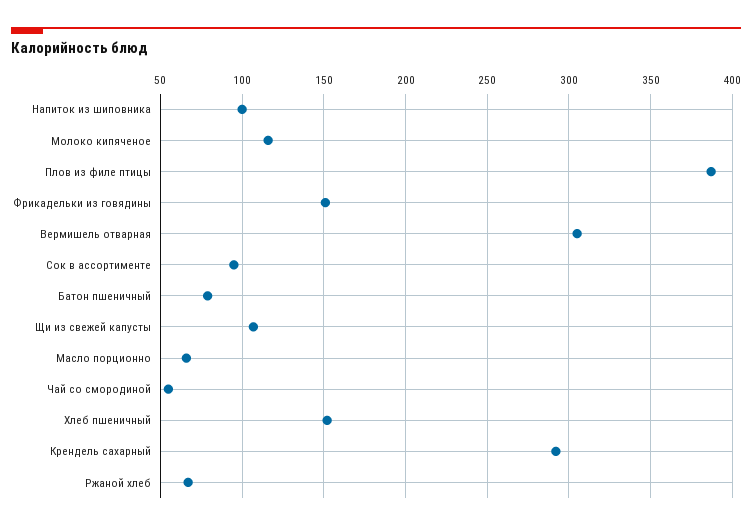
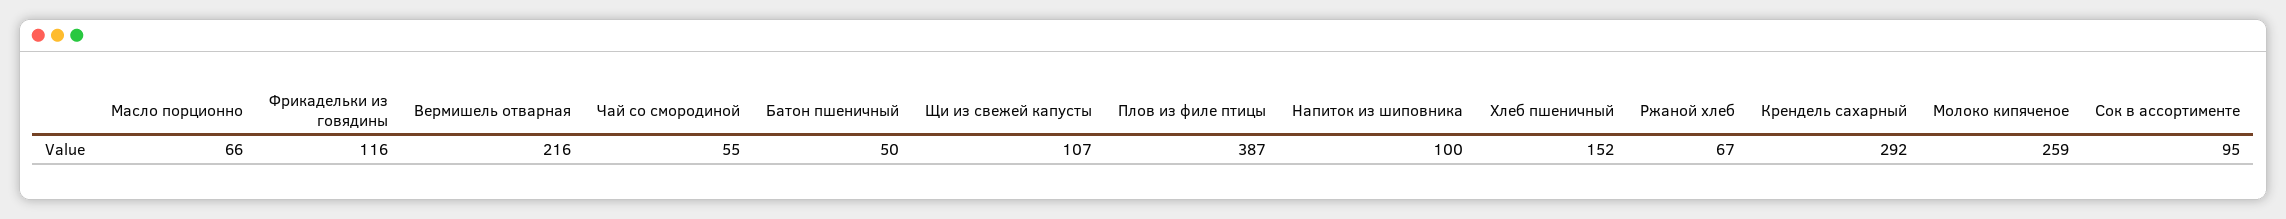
Молоко кипяченое: 115 -> 259
Фрикадельки из говядины: 150 -> 116
Вермишель отварная: 305 -> 216
Батон пшеничный: 80 -> 50

